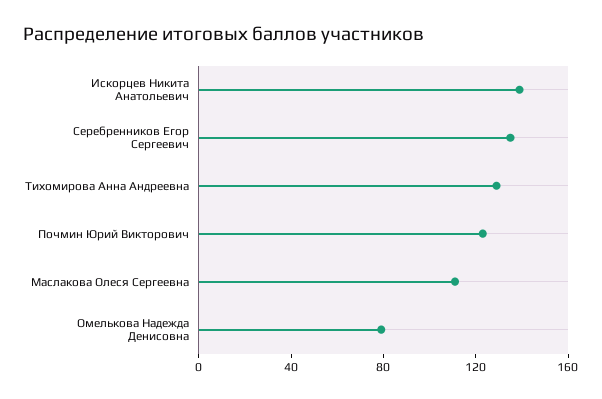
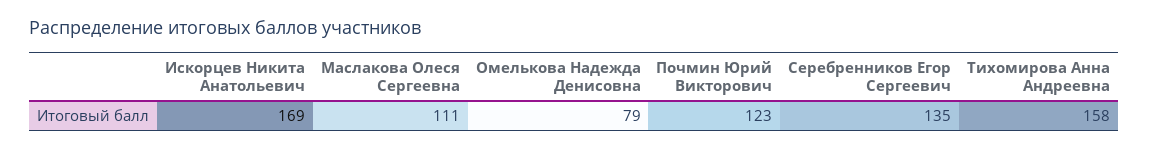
Искорцев Никита Анатольевич: 140 -> 169
Тихомирова Анна Андреевна: 130 -> 158

